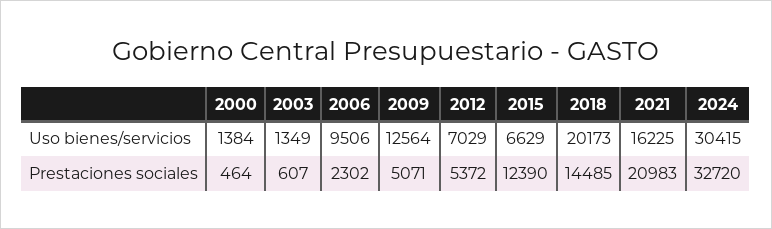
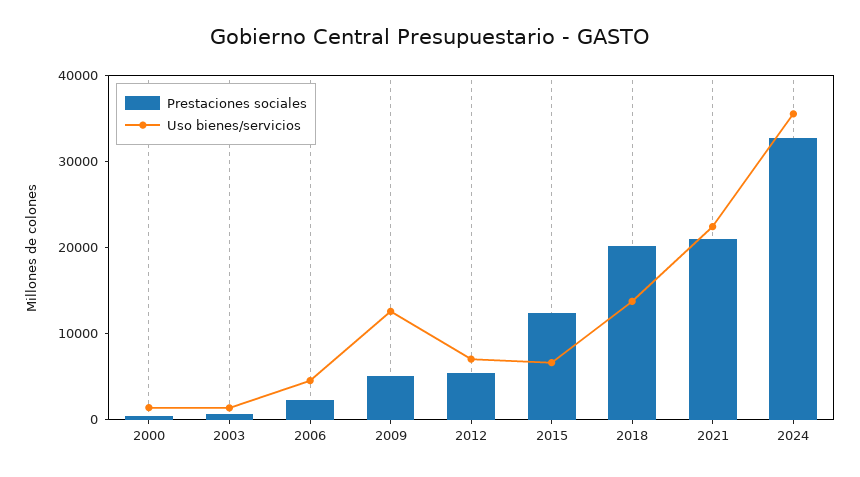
Uso bienes/servicios, 2006: 9506 -> 4000
Uso bienes/servicios, 2018: 20173 -> 14000
Uso bienes/servicios, 2021: 16225 -> 22000
Uso bienes/servicios, 2024: 30415 -> 36000
Prestaciones sociales, 2018: 14485 -> 20000

